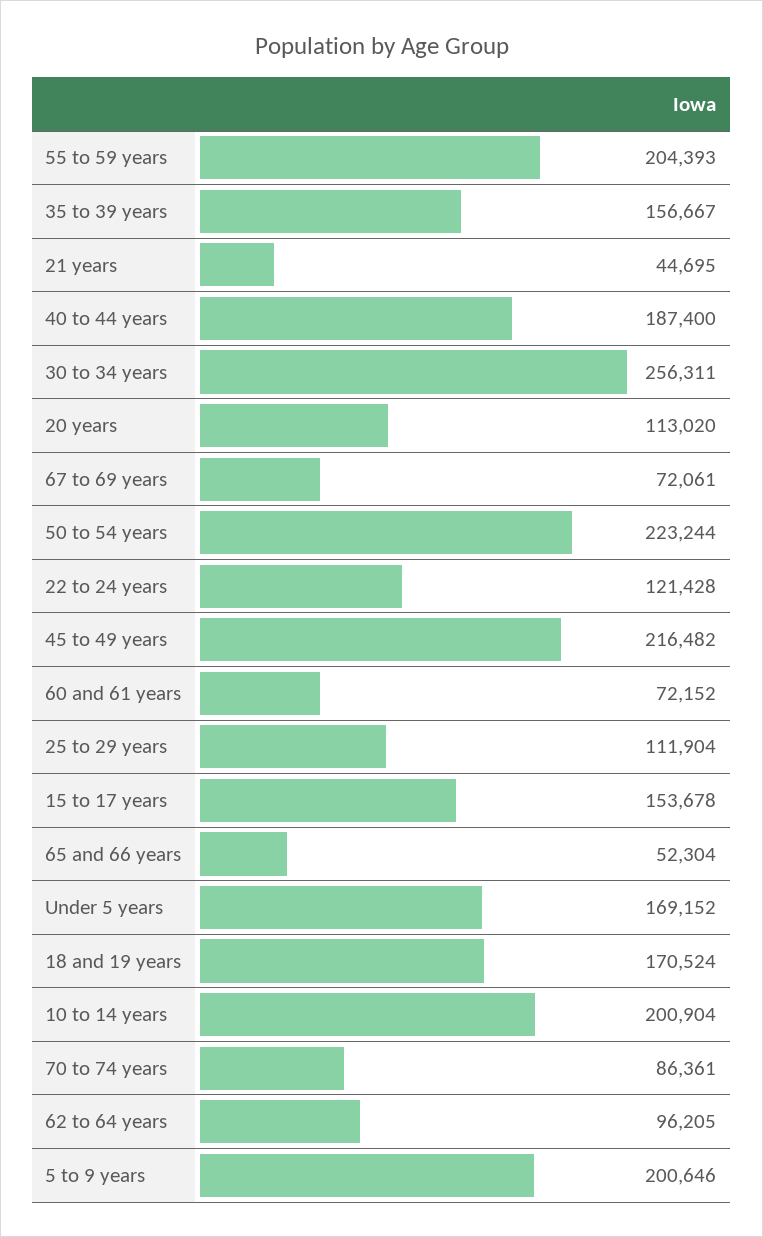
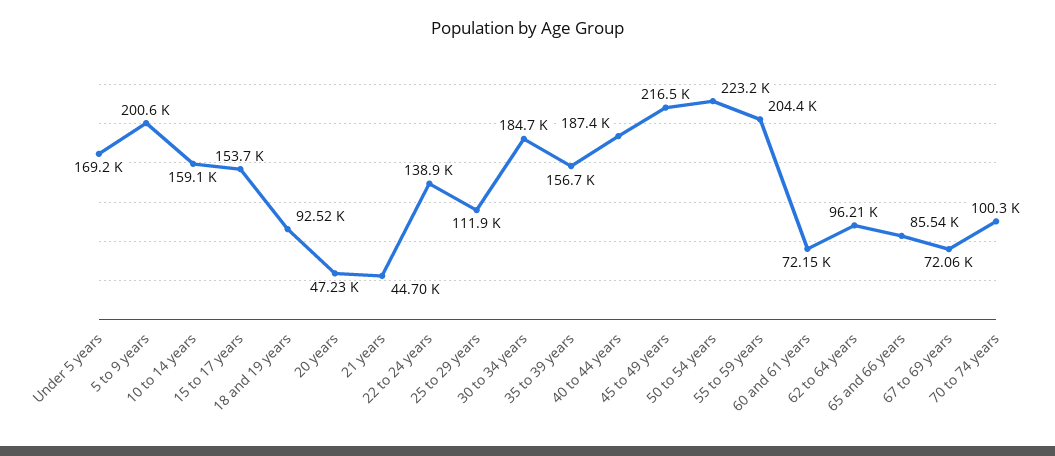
30 to 34 years: 256311 -> 184700
20 years: 113020 -> 47230
22 to 24 years: 121428 -> 138900
65 and 66 years: 52304 -> 85540
18 and 19 years: 170524 -> 92520
10 to 14 years: 200904 -> 159100
70 to 74 years: 86361 -> 100300

